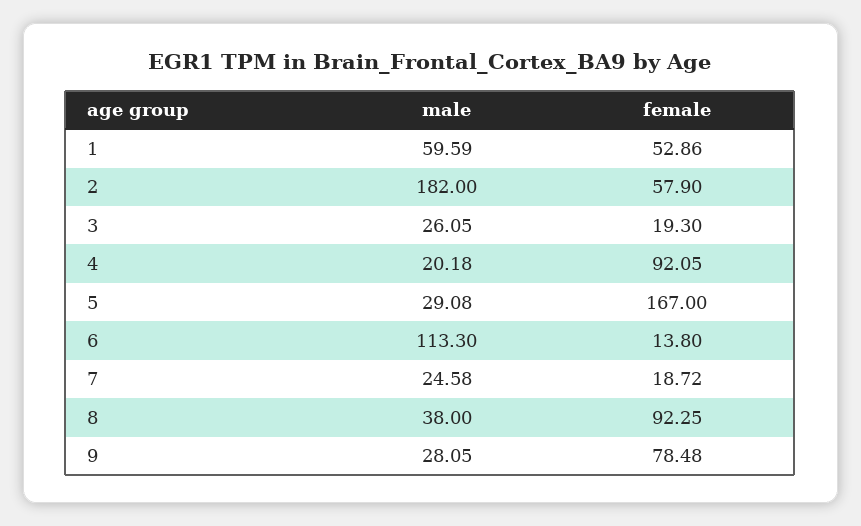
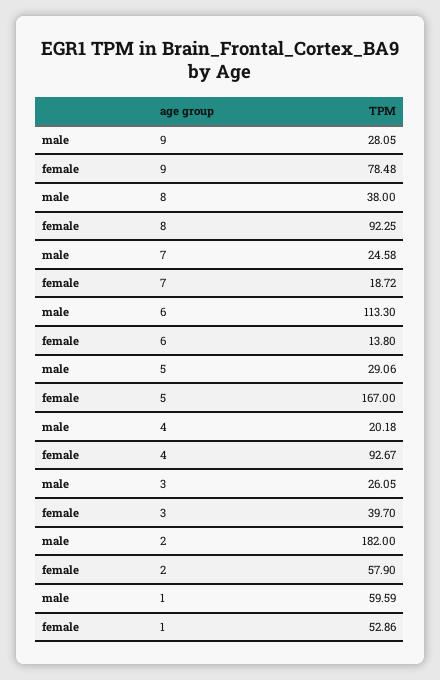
female, 3: 19.3 -> 39.7
female, 4: 92.05 -> 92.67
male, 5: 29.08 -> 29.06

